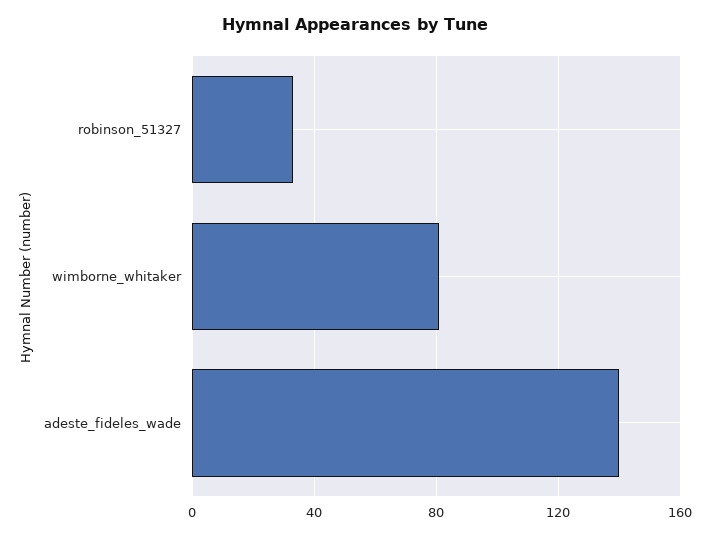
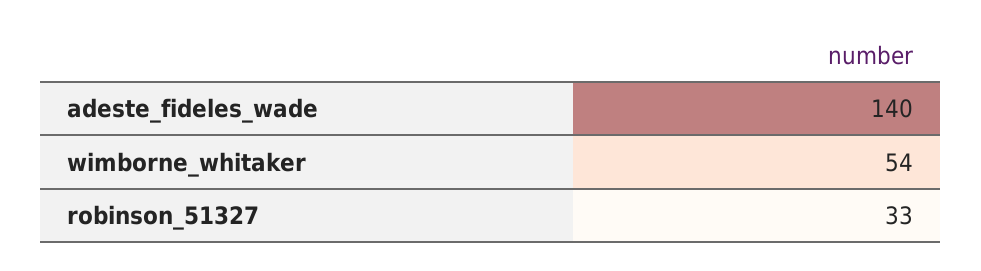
wimborne_whitaker: 80 -> 54

